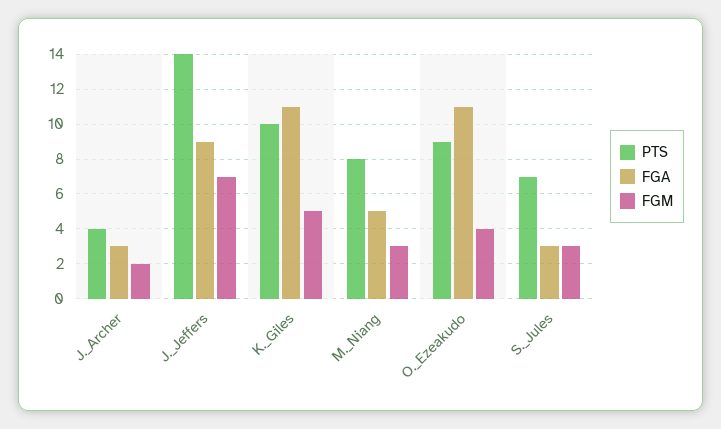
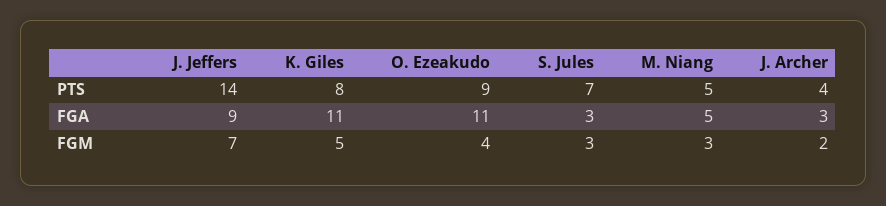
PTS, K._Giles: 10 -> 8
PTS, M._Niang: 8 -> 5

